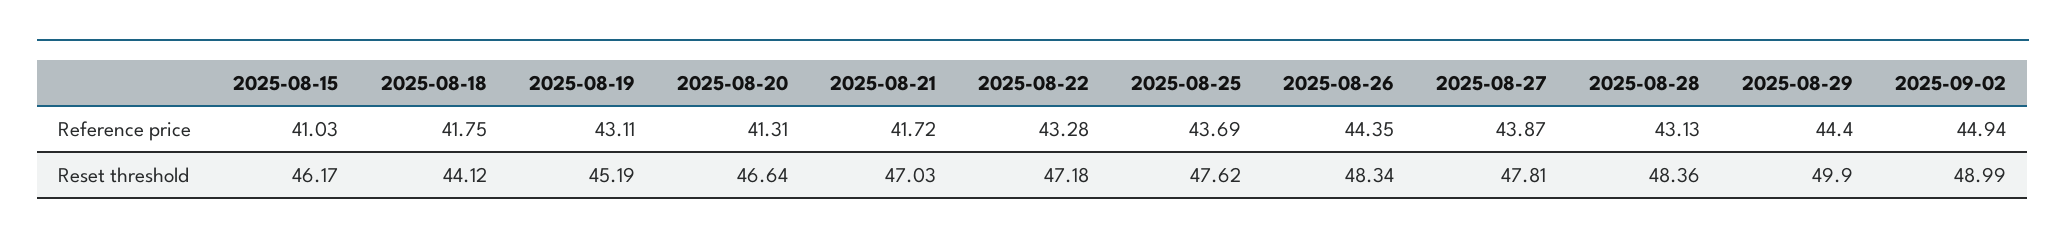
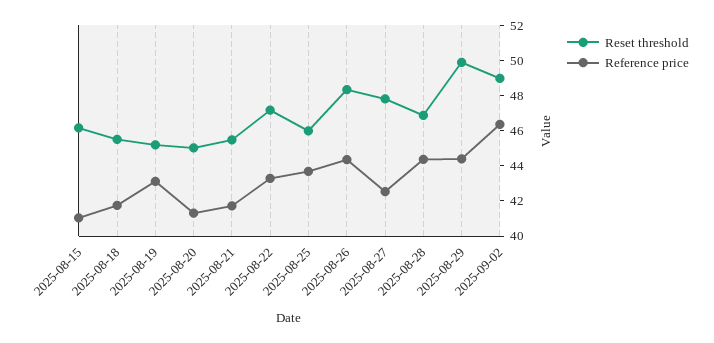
Reference price, 2025-08-27: 43.87 -> 42.5
Reference price, 2025-08-28: 43.13 -> 44.5
Reference price, 2025-09-02: 44.94 -> 46.5
Reset threshold, 2025-08-18: 44.12 -> 45.5
Reset threshold, 2025-08-20: 46.64 -> 45
Reset threshold, 2025-08-21: 47.03 -> 45.5
Reset threshold, 2025-08-25: 47.62 -> 46
Reset threshold, 2025-08-28: 48.36 -> 47

